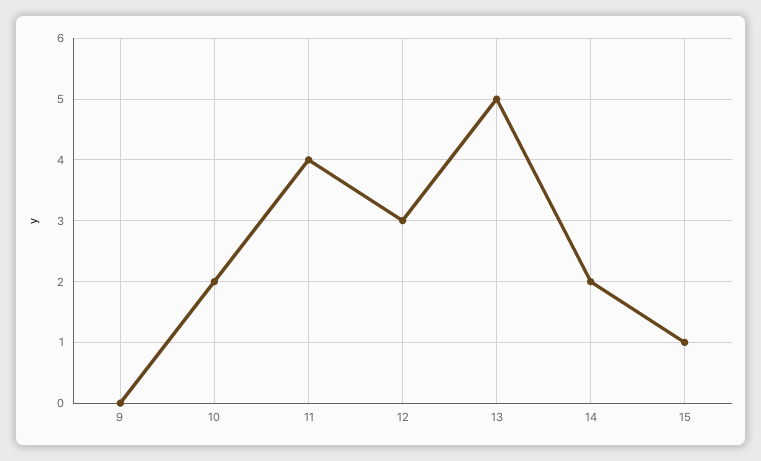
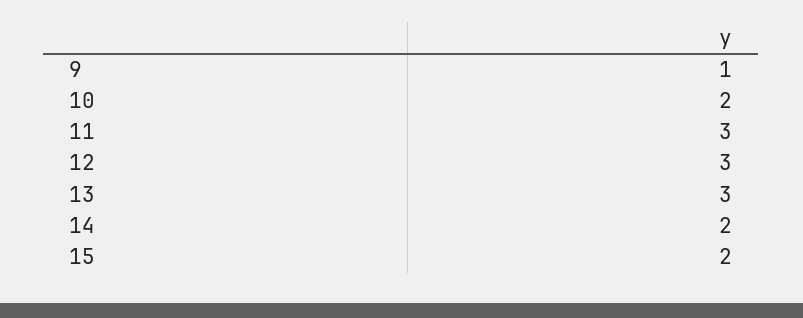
9: 0 -> 1
11: 4 -> 3
13: 5 -> 3
15: 1 -> 2

